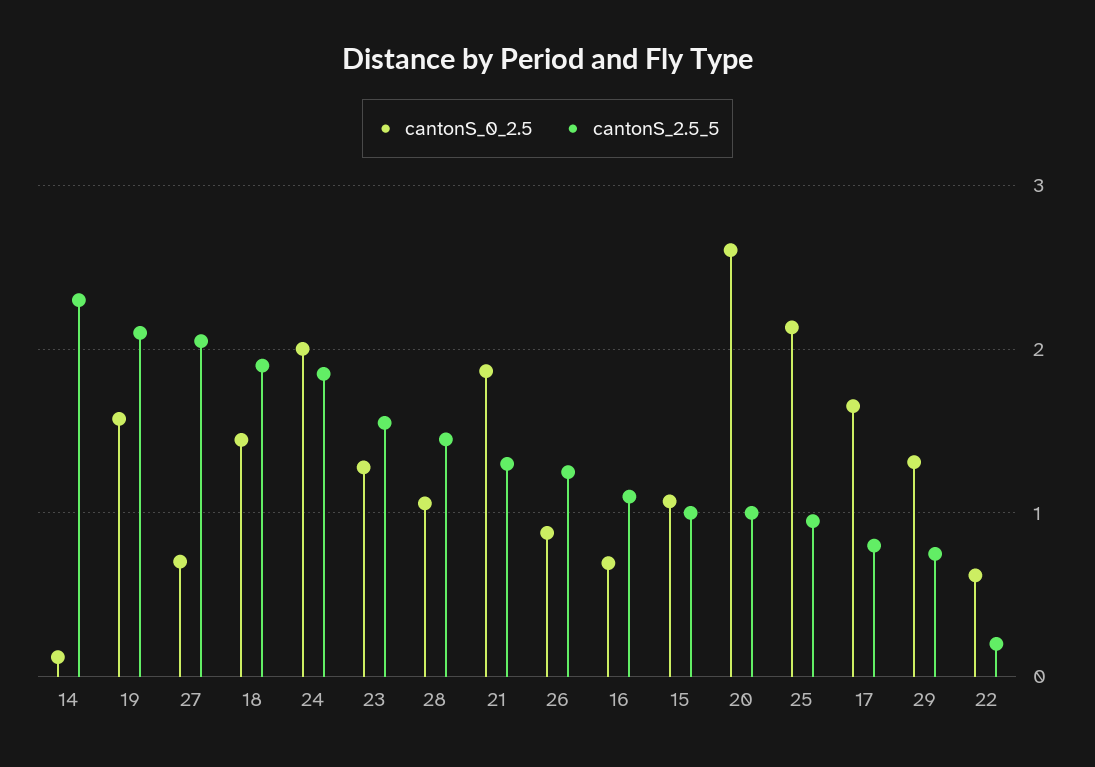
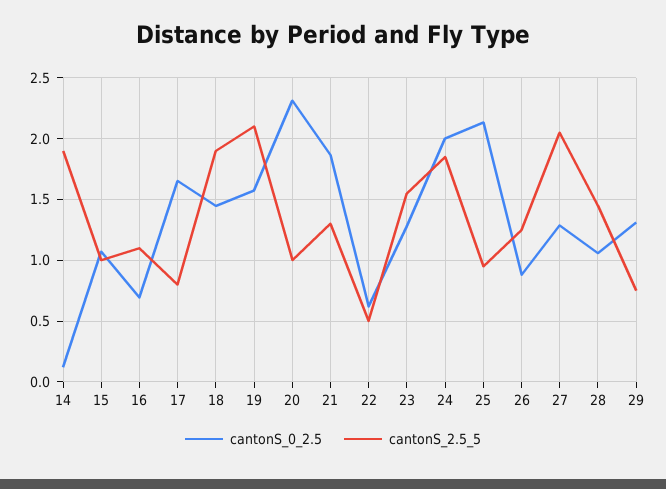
cantonS_2.5_5, 14: 2.3 -> 1.9
cantonS_0_2.5, 27: 0.7 -> 1.3
cantonS_0_2.5, 20: 2.6 -> 2.3
cantonS_2.5_5, 22: 0.2 -> 0.5

